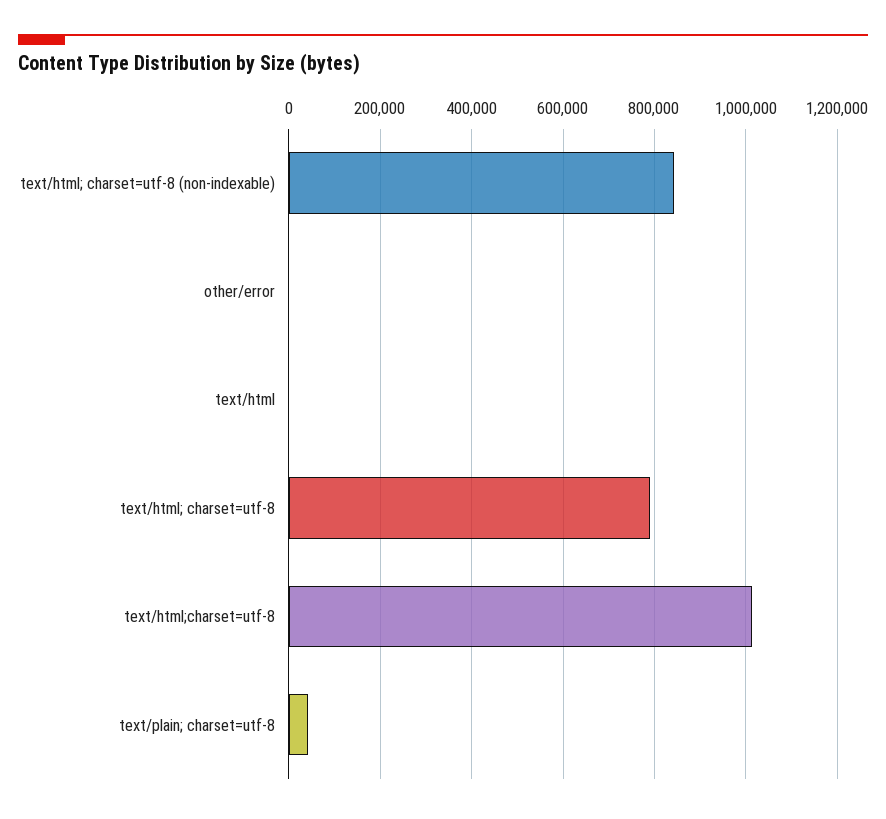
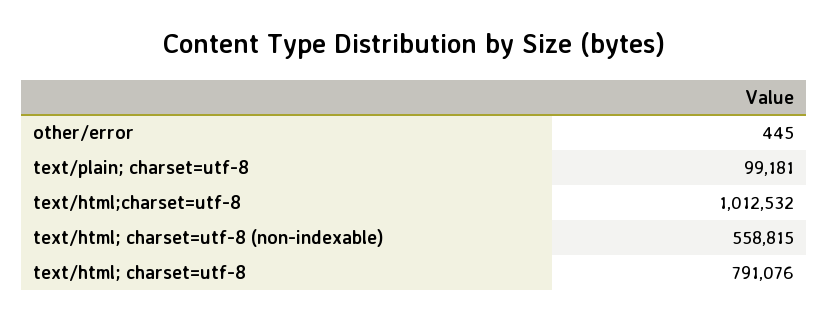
text/html; charset=utf-8 (non-indexable): 840000 -> 558815
text/html: 0 -> none
text/plain; charset=utf-8: 40000 -> 99181

